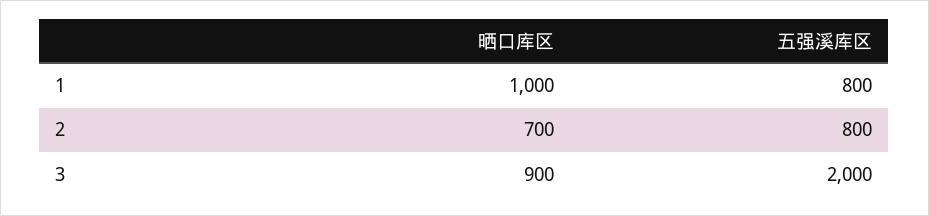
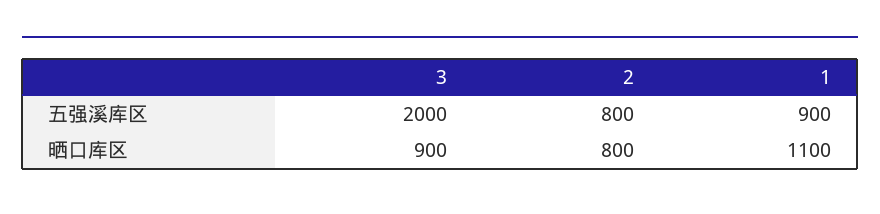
晒口库区, 1: 1000 -> 1100
五强溪库区, 1: 800 -> 900
晒口库区, 2: 700 -> 800

